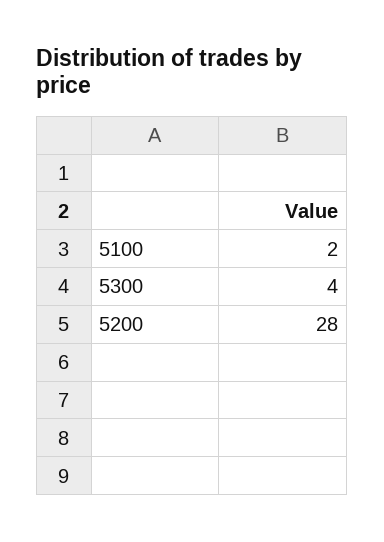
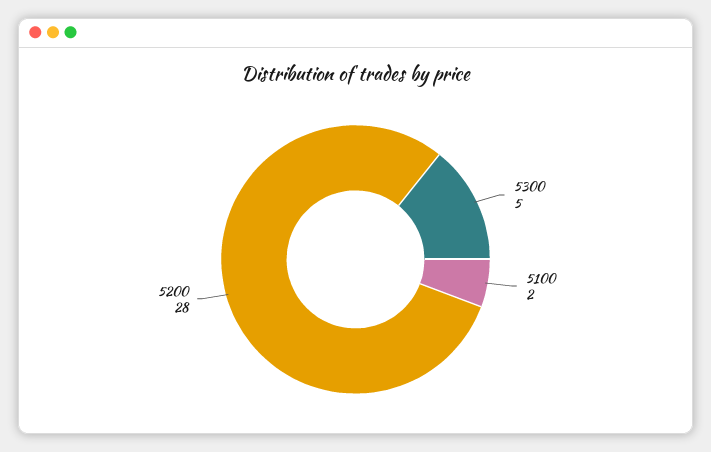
5300: 4 -> 5

